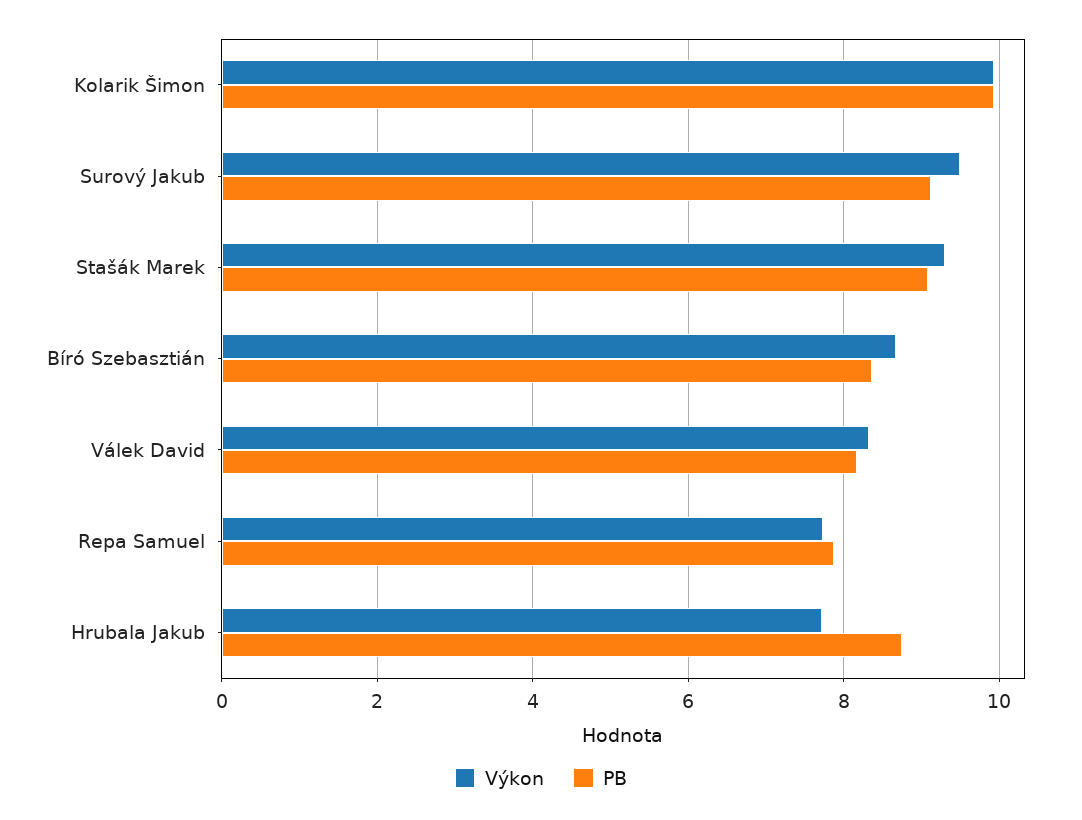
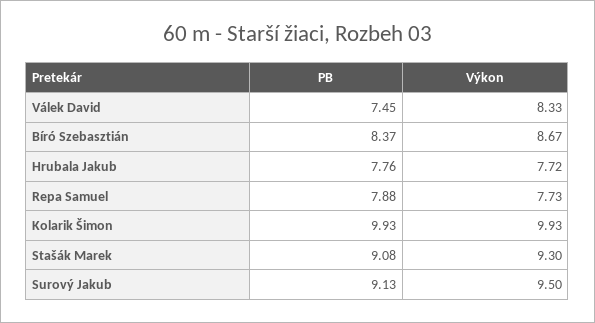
PB, Válek David: 8.2 -> 7.45
PB, Hrubala Jakub: 8.8 -> 7.76

